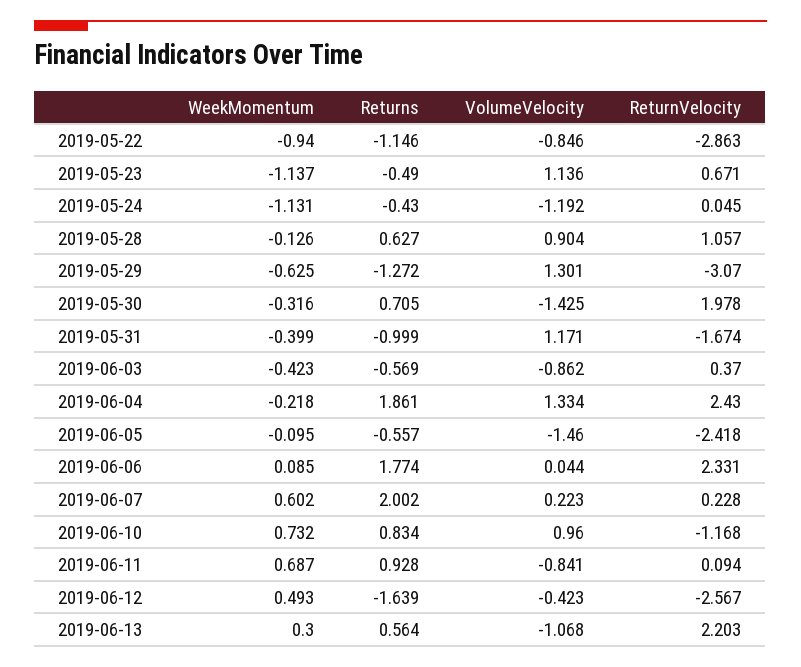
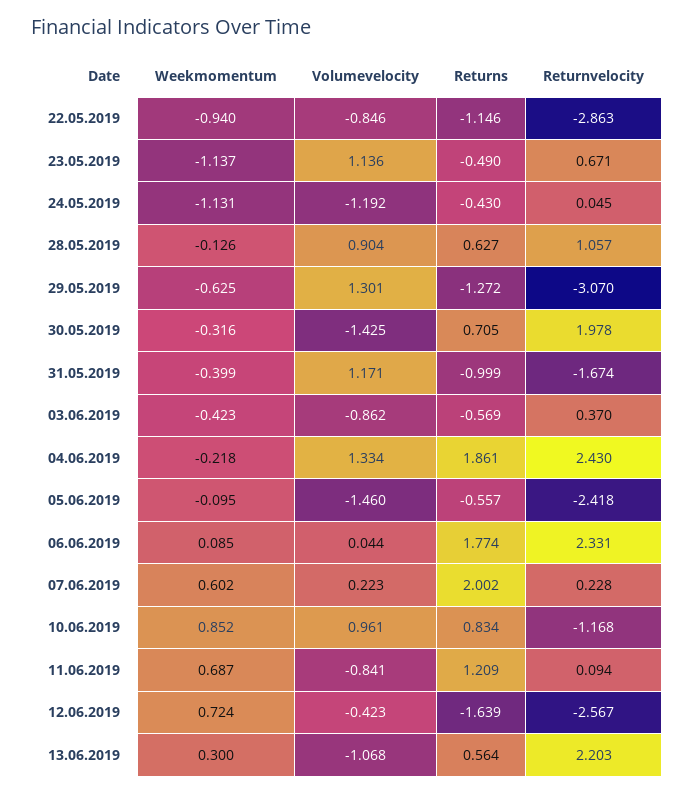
WeekMomentum, 2019-06-10: 0.732 -> 0.852
VolumeVelocity, 2019-06-10: 0.96 -> 0.961
Returns, 2019-06-11: 0.928 -> 1.209
WeekMomentum, 2019-06-12: 0.493 -> 0.724

